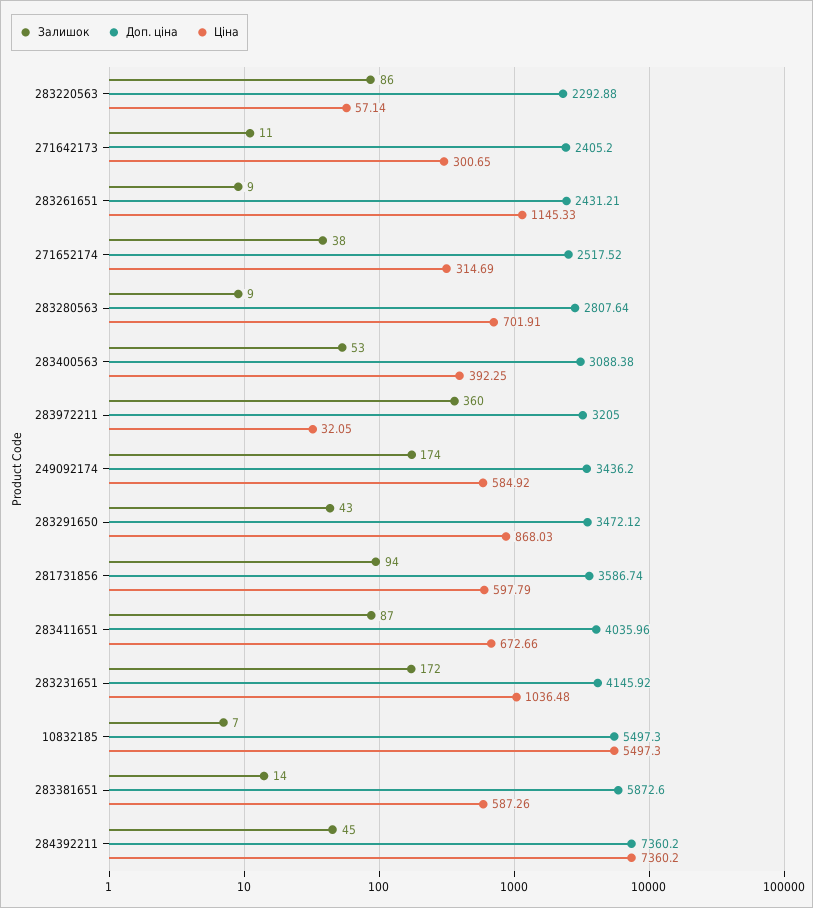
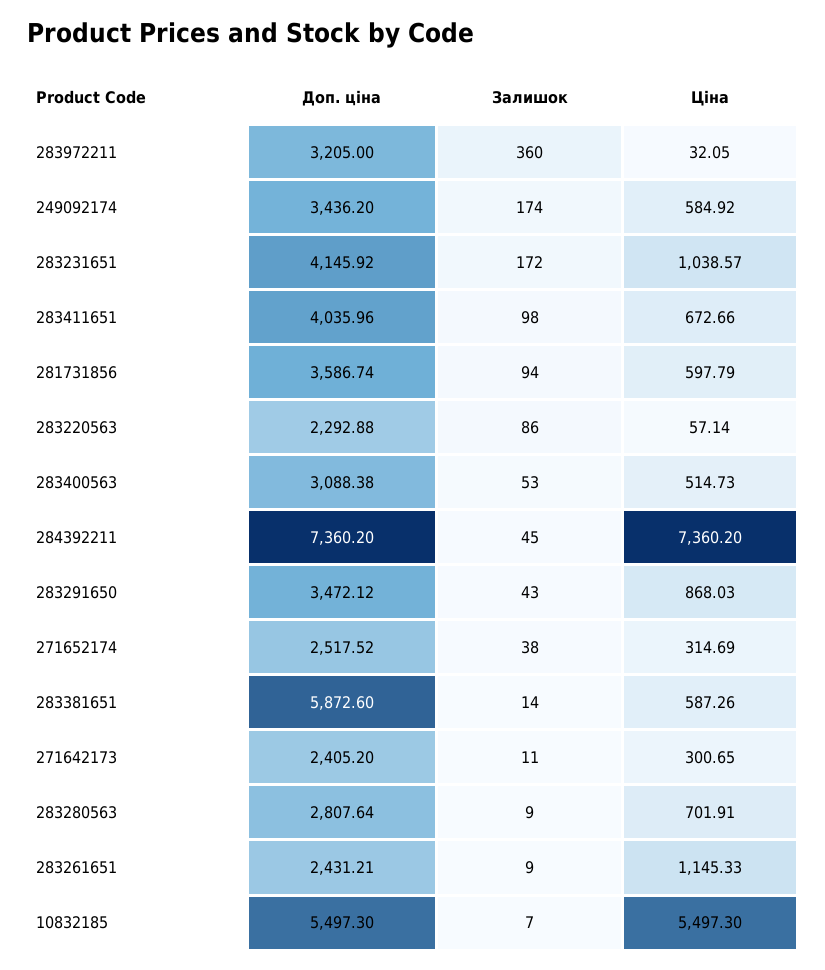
Ціна, 283400563: 392.25 -> 514.73
Залишок, 283411651: 87 -> 98
Ціна, 283231651: 1036.48 -> 1038.57

